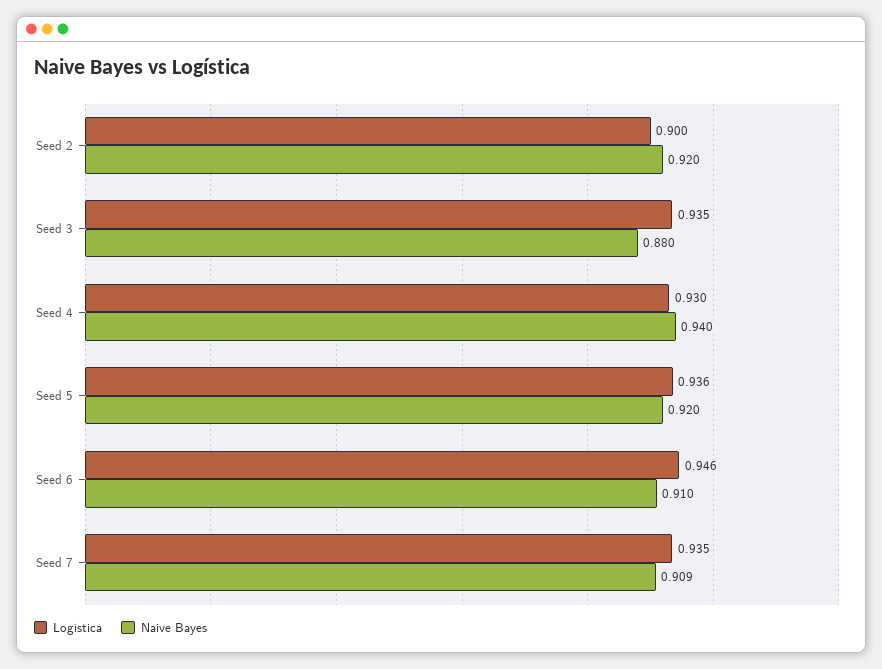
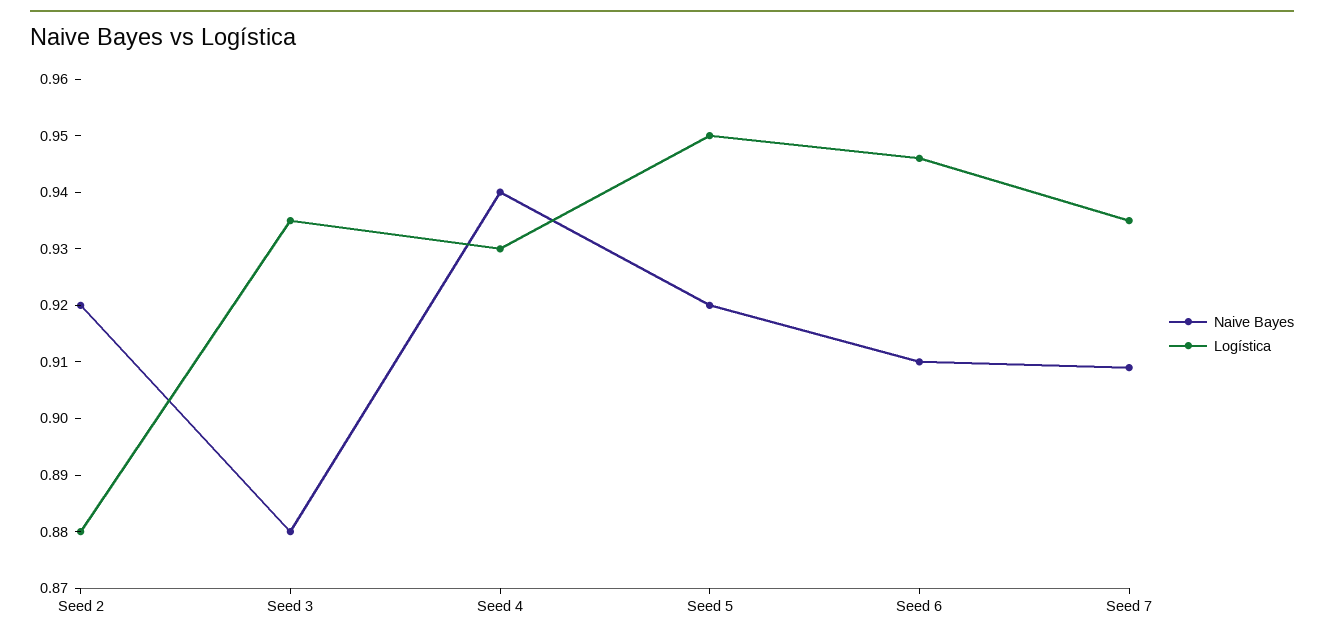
Logística, Seed 2: 0.9 -> 0.88
Logística, Seed 5: 0.936 -> 0.95

